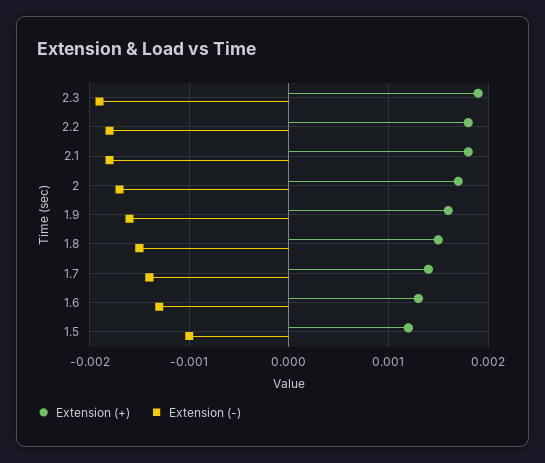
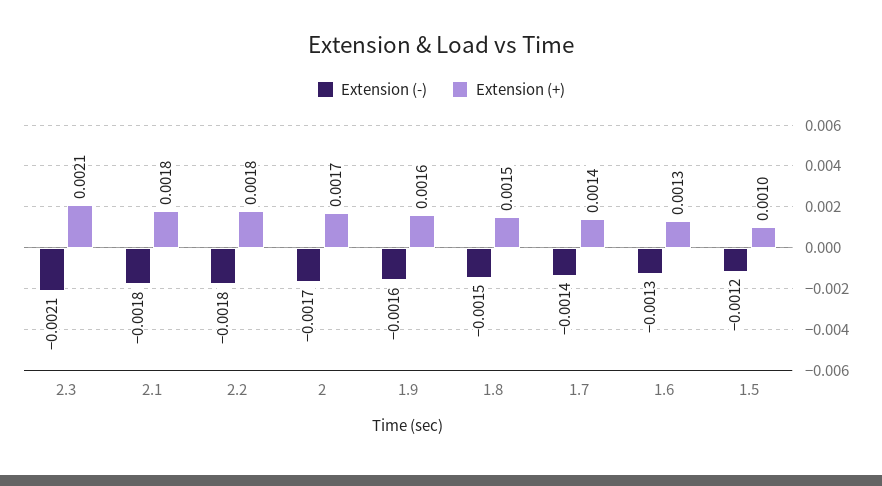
Extension (+), 2.3: 0.0019 -> 0.0021
Extension (-), 2.3: -0.0019 -> -0.0021
Extension (+), 1.5: 0.0012 -> 0.001
Extension (-), 1.5: -0.001 -> -0.0012

